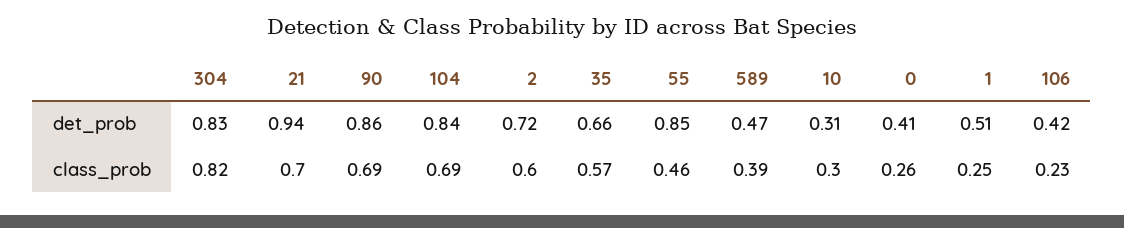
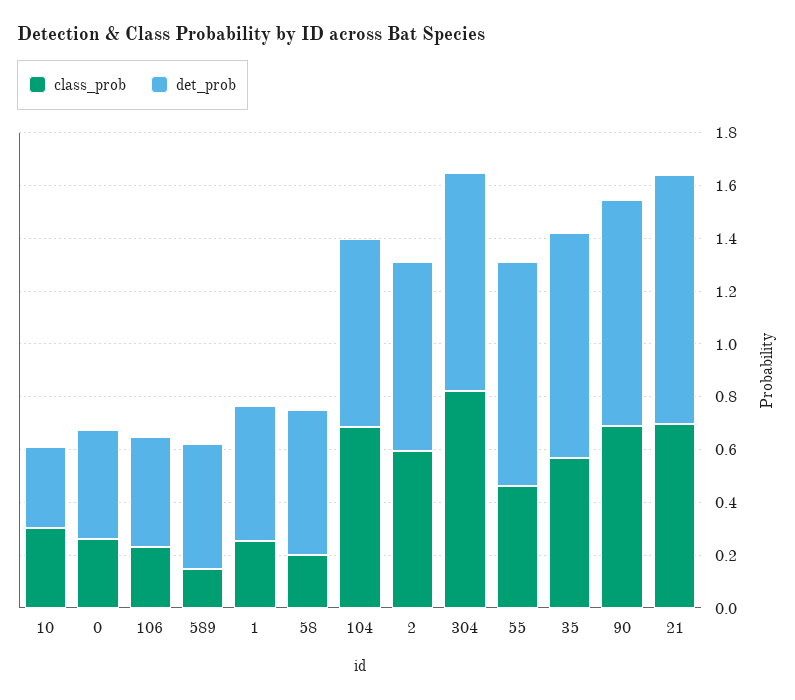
det_prob, 104: 0.84 -> 0.7
det_prob, 35: 0.66 -> 0.85
class_prob, 589: 0.39 -> 0.15
class_prob, 58: none -> 0.2
det_prob, 58: none -> 0.55

